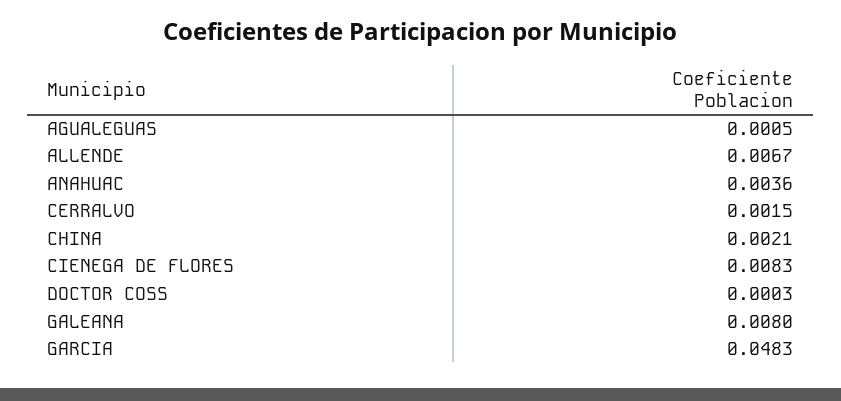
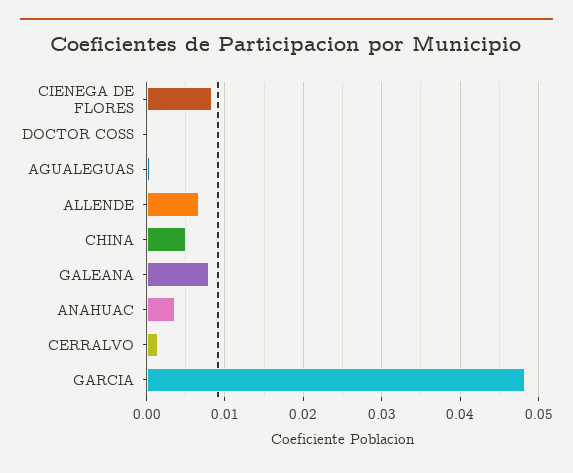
CHINA: 0.0021 -> 0.005

